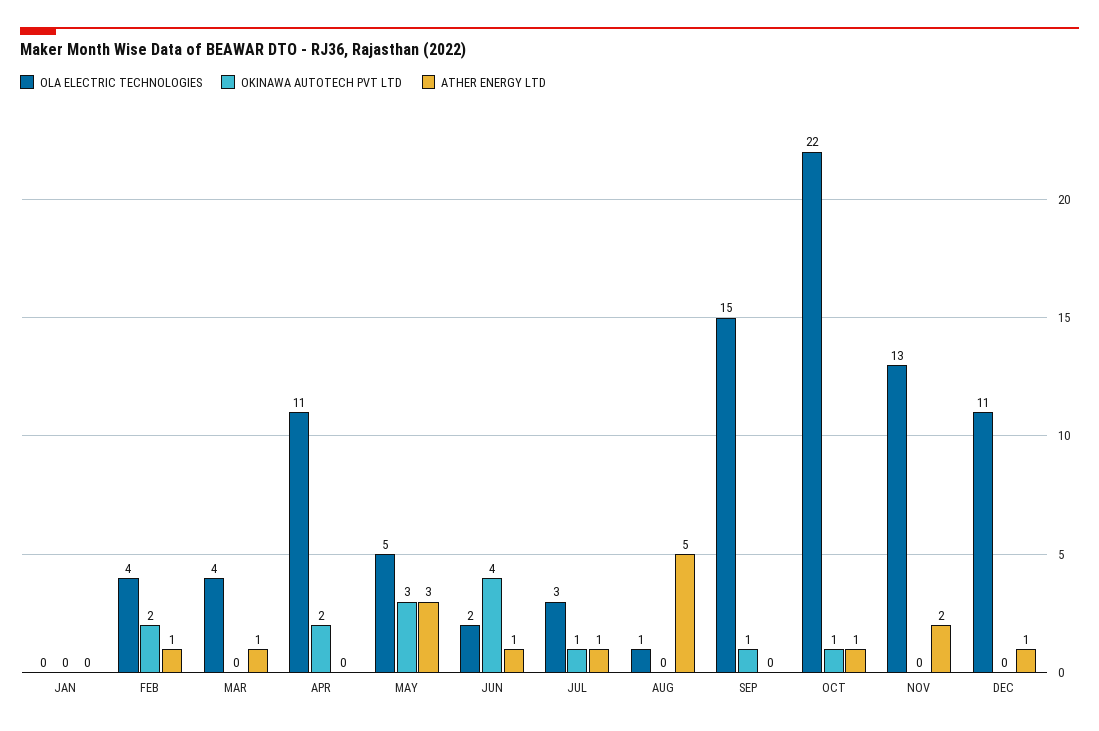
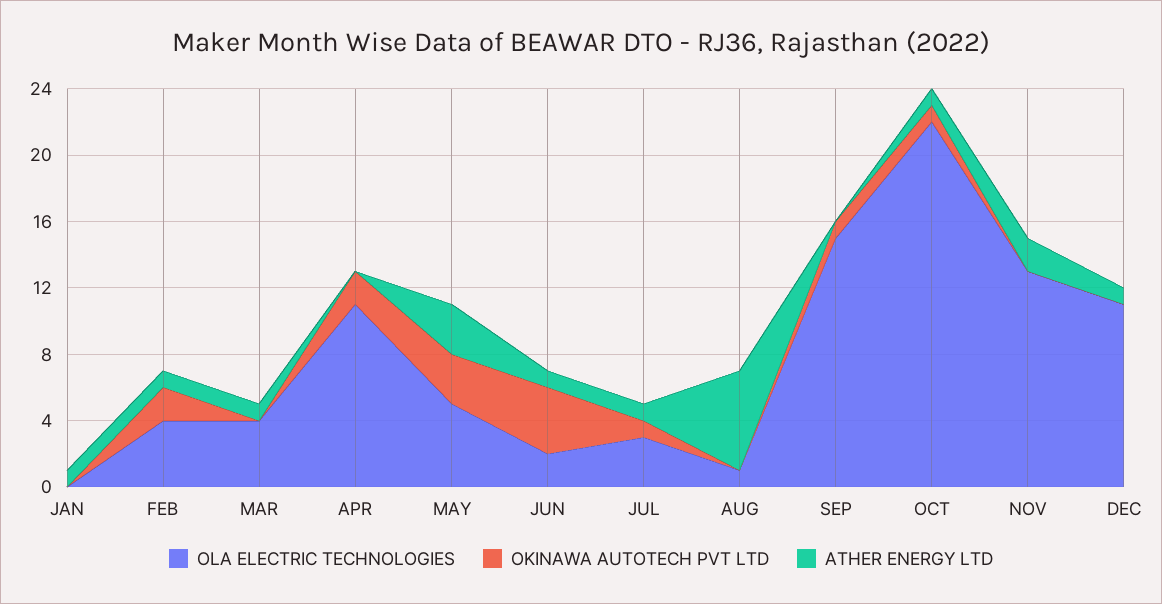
ATHER ENERGY LTD, JAN: 0 -> 1
ATHER ENERGY LTD, AUG: 5 -> 6

